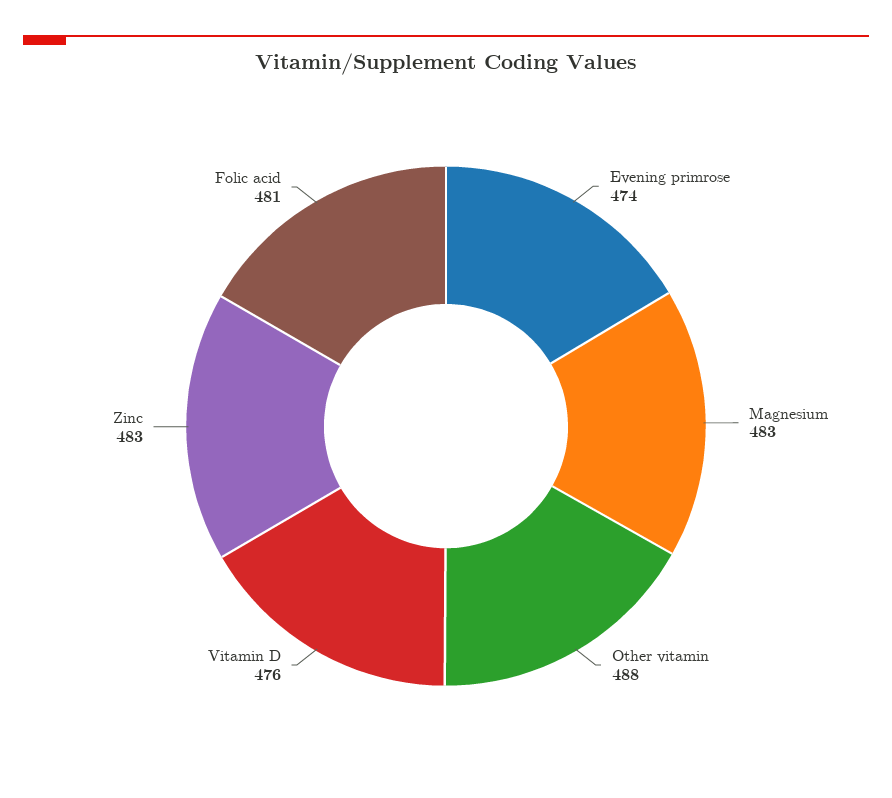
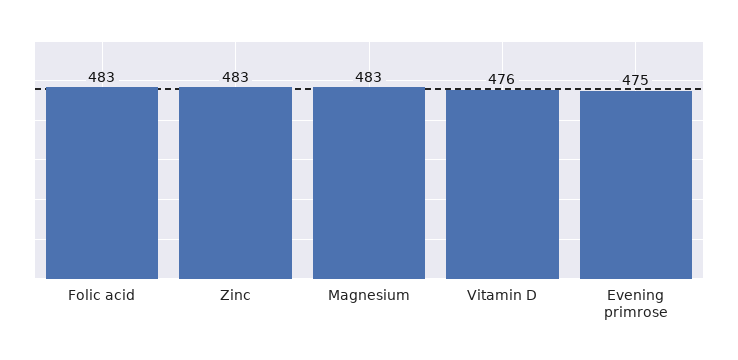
Evening primrose: 474 -> 475
Other vitamin: 488 -> none
Folic acid: 481 -> 483

